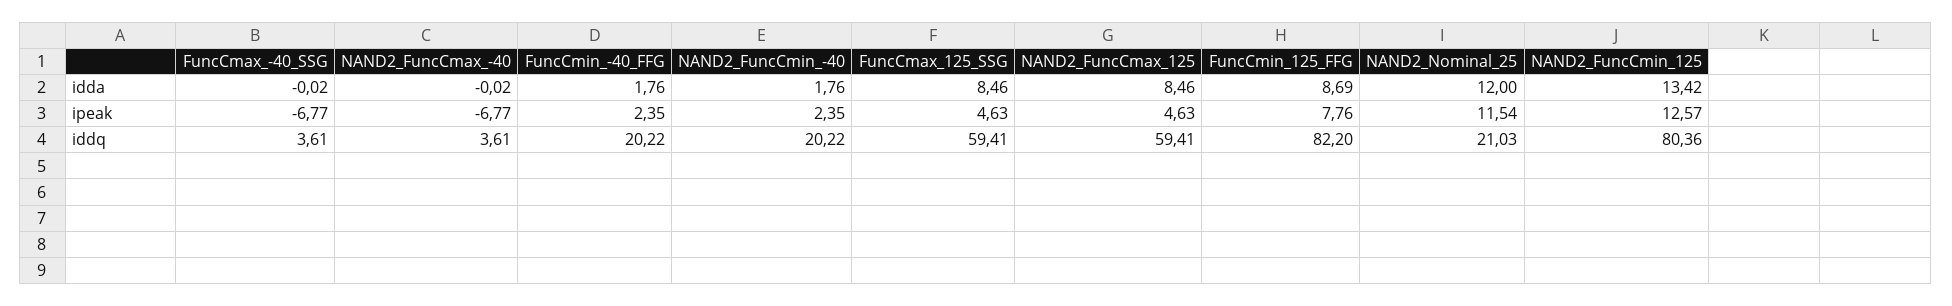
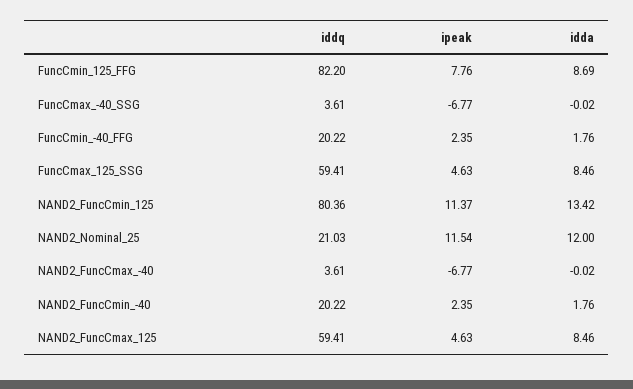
NAND2_FuncCmin_125, ipeak: 12.57 -> 11.37

